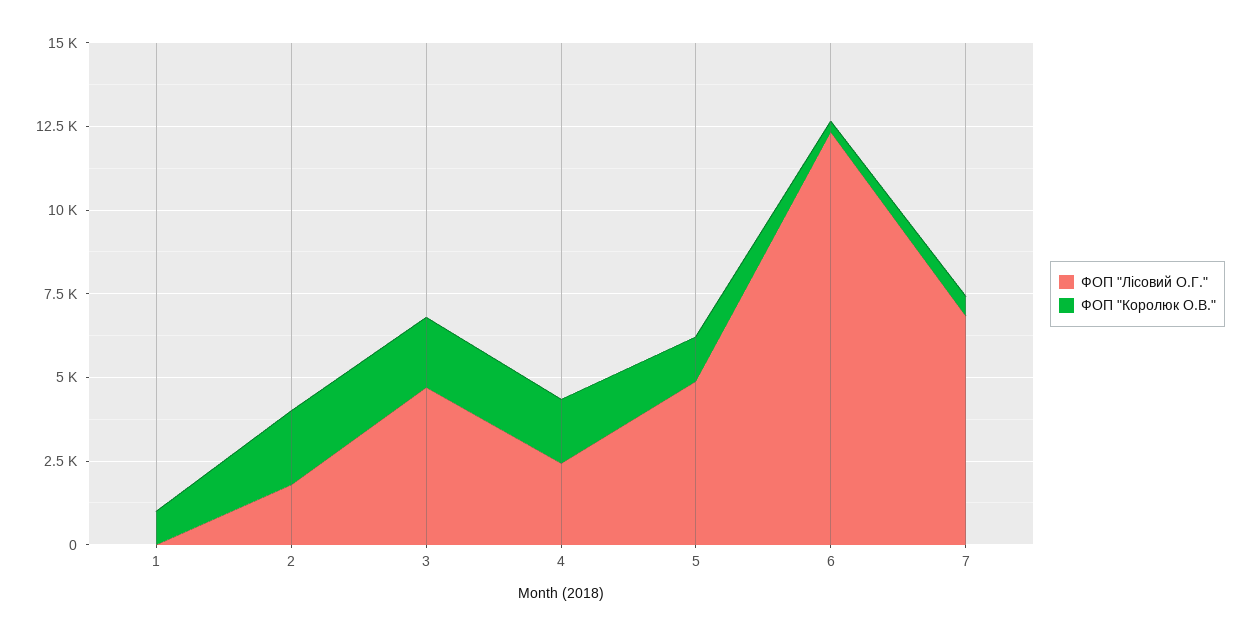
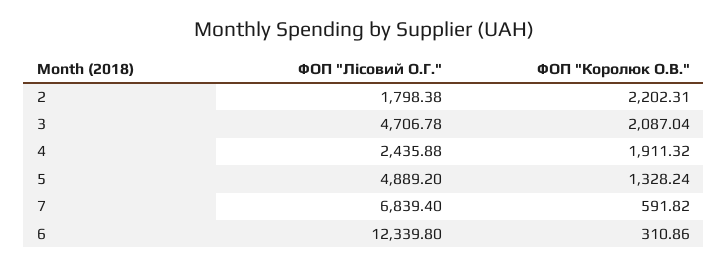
ФОП "Лісовий О.Г.", 1: 0 -> none
ФОП "Королюк О.В.", 1: 1000 -> none

